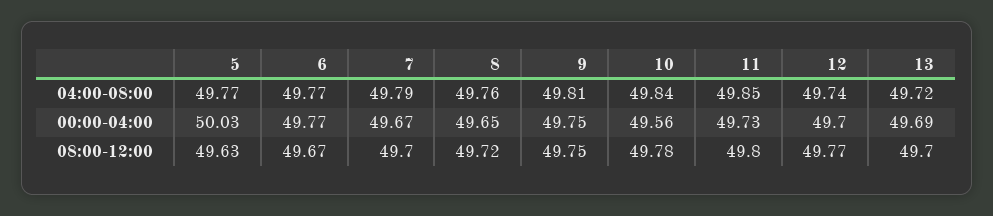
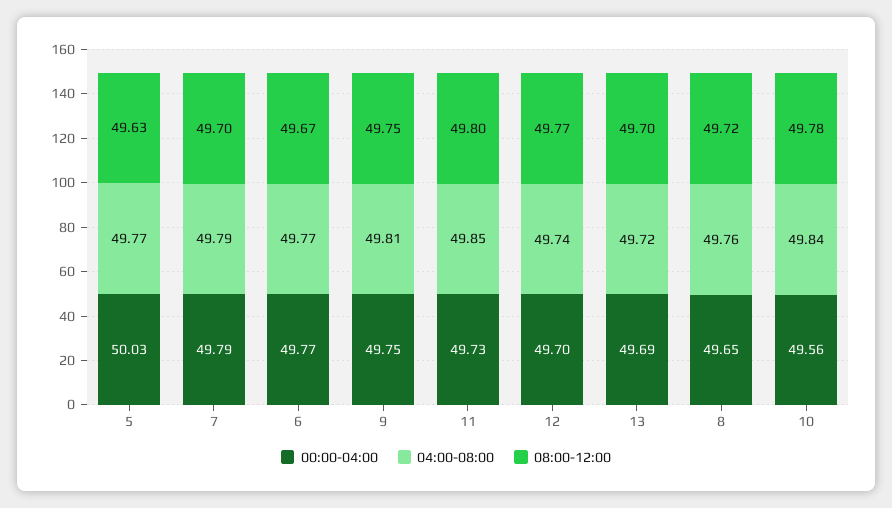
00:00-04:00, 7: 49.67 -> 49.79

